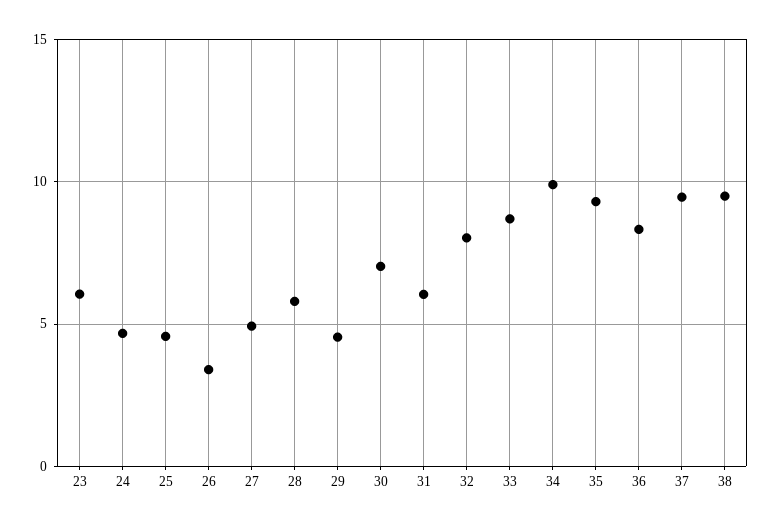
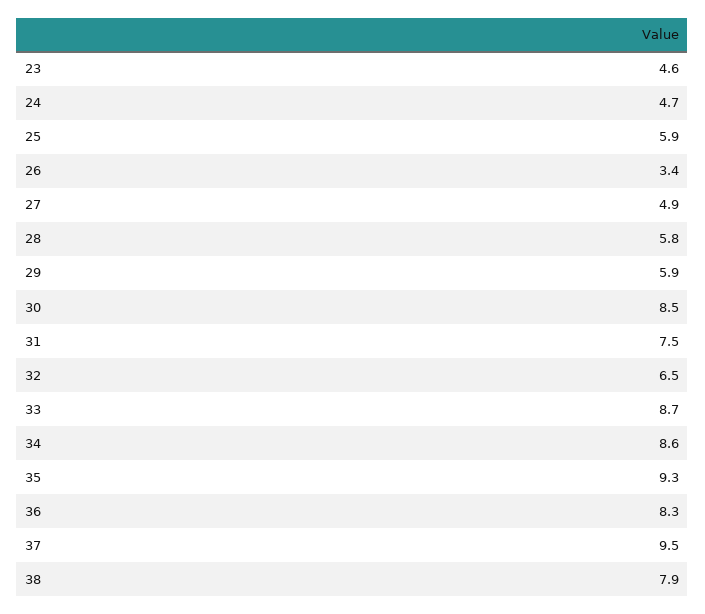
23: 6 -> 4.6
25: 4.5 -> 5.9
29: 4.5 -> 5.9
30: 7 -> 8.5
31: 6 -> 7.5
32: 8 -> 6.5
34: 10 -> 8.6
38: 9.5 -> 7.9

